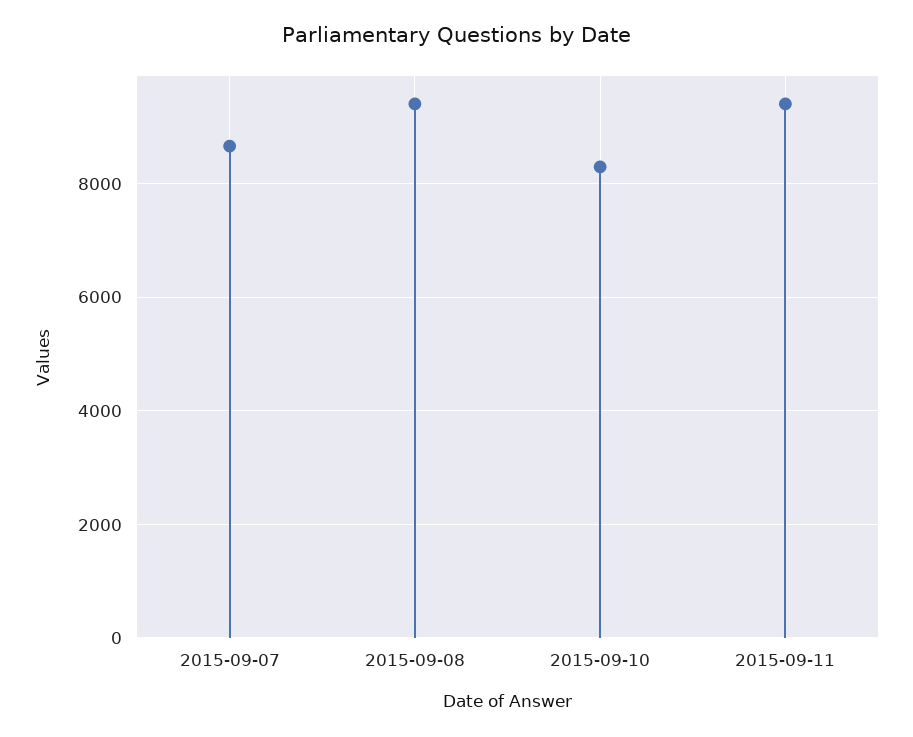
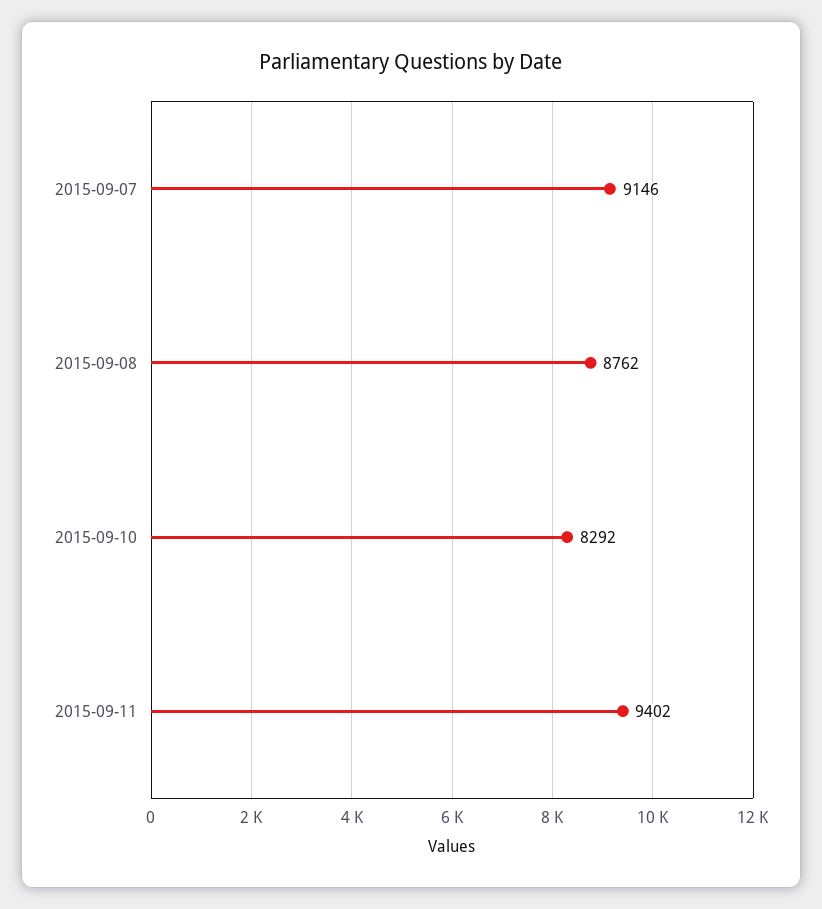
2015-09-07: 8600 -> 9146
2015-09-08: 9400 -> 8762

